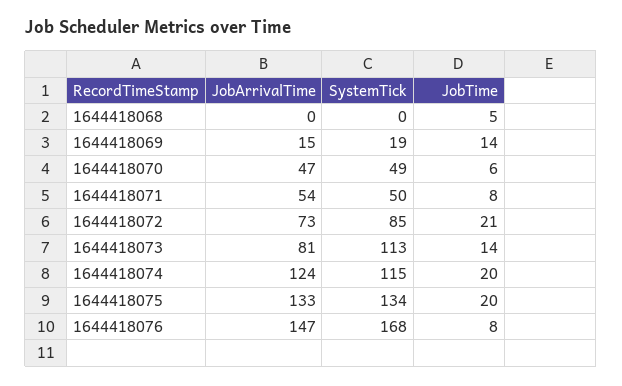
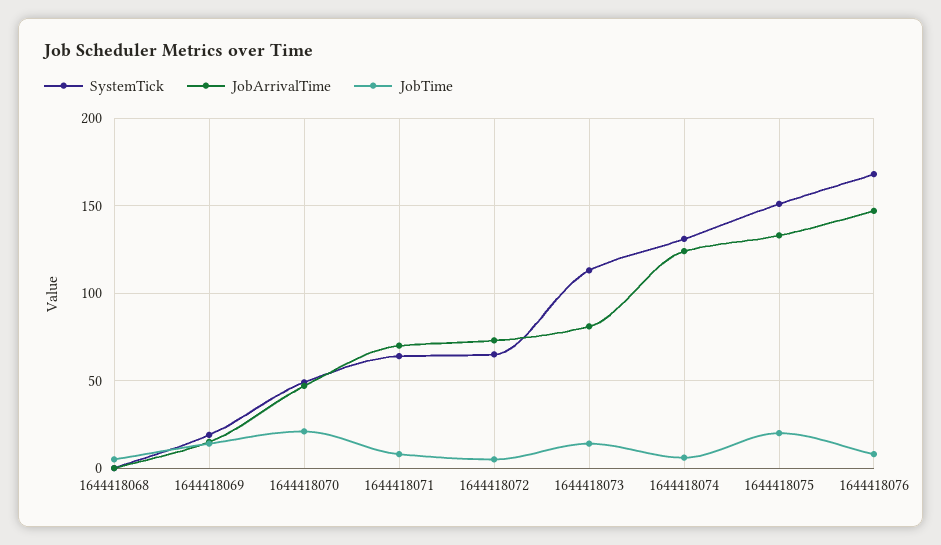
JobTime, 1644418070: 6 -> 20
JobArrivalTime, 1644418071: 54 -> 70
SystemTick, 1644418071: 50 -> 65
SystemTick, 1644418072: 85 -> 65
JobTime, 1644418072: 21 -> 5
SystemTick, 1644418074: 115 -> 130
JobTime, 1644418074: 20 -> 5
SystemTick, 1644418075: 134 -> 150

